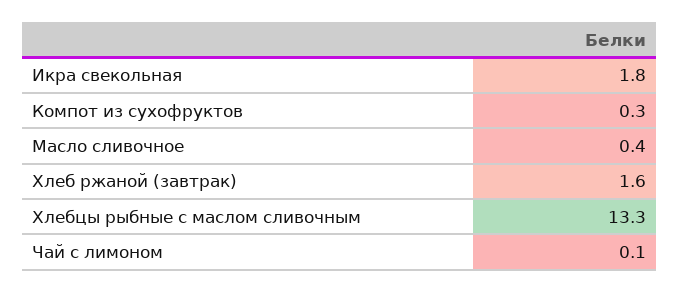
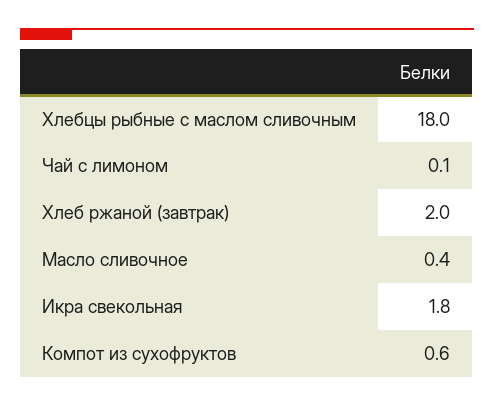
Компот из сухофруктов: 0.3 -> 0.6
Хлеб ржаной (завтрак): 1.6 -> 2
Хлебцы рыбные с маслом сливочным: 13.3 -> 18

